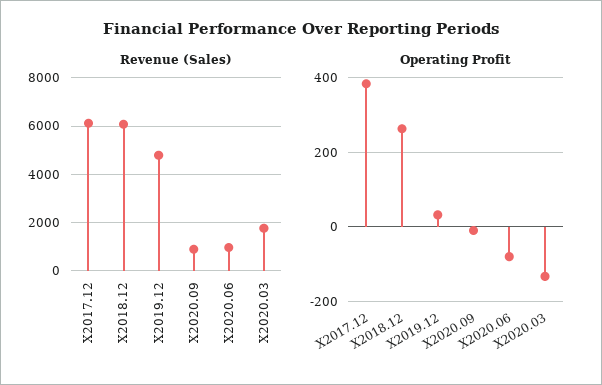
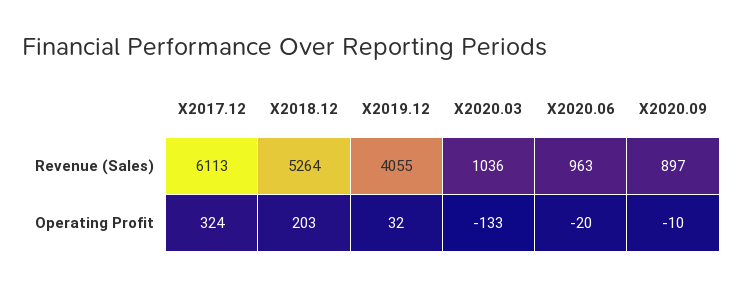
Revenue (Sales), X2018.12: 6000 -> 5264
Revenue (Sales), X2019.12: 4750 -> 4055
Revenue (Sales), X2020.03: 1750 -> 1036
Operating Profit, X2017.12: 380 -> 324
Operating Profit, X2018.12: 260 -> 203
Operating Profit, X2020.06: -80 -> -20

